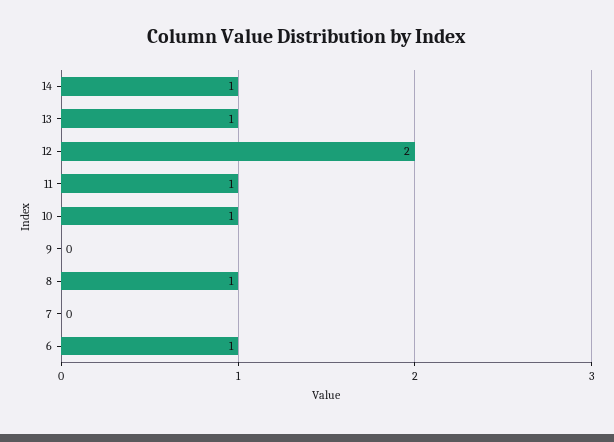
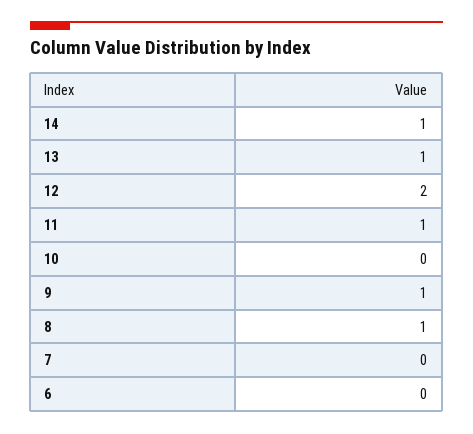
10: 1 -> 0
9: 0 -> 1
6: 1 -> 0

